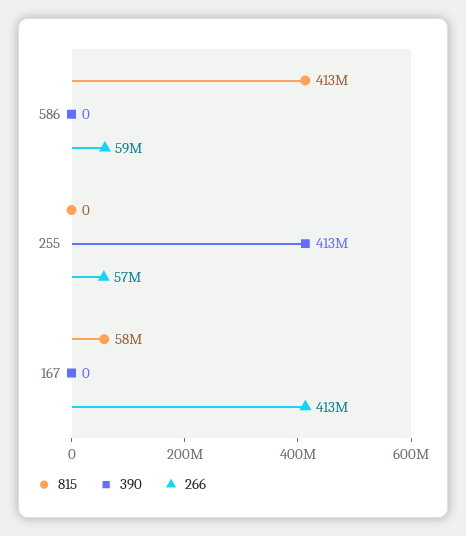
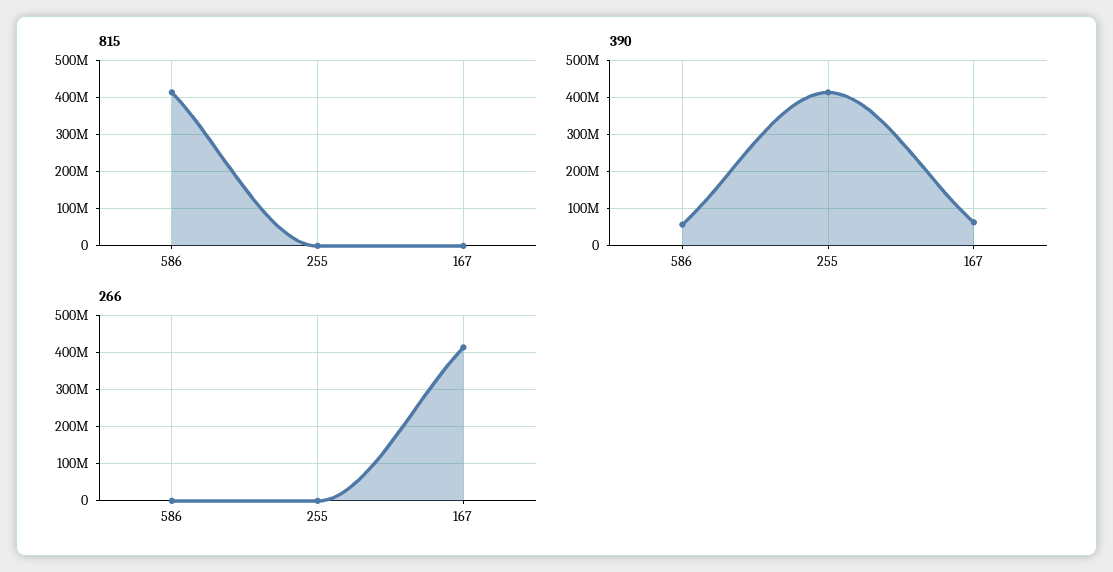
390, 586: 0 -> 60000000
266, 586: 59000000 -> 0
266, 255: 57000000 -> 0
815, 167: 58000000 -> 0
390, 167: 0 -> 60000000

